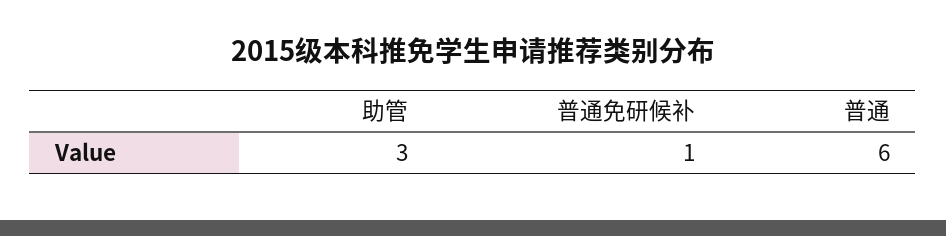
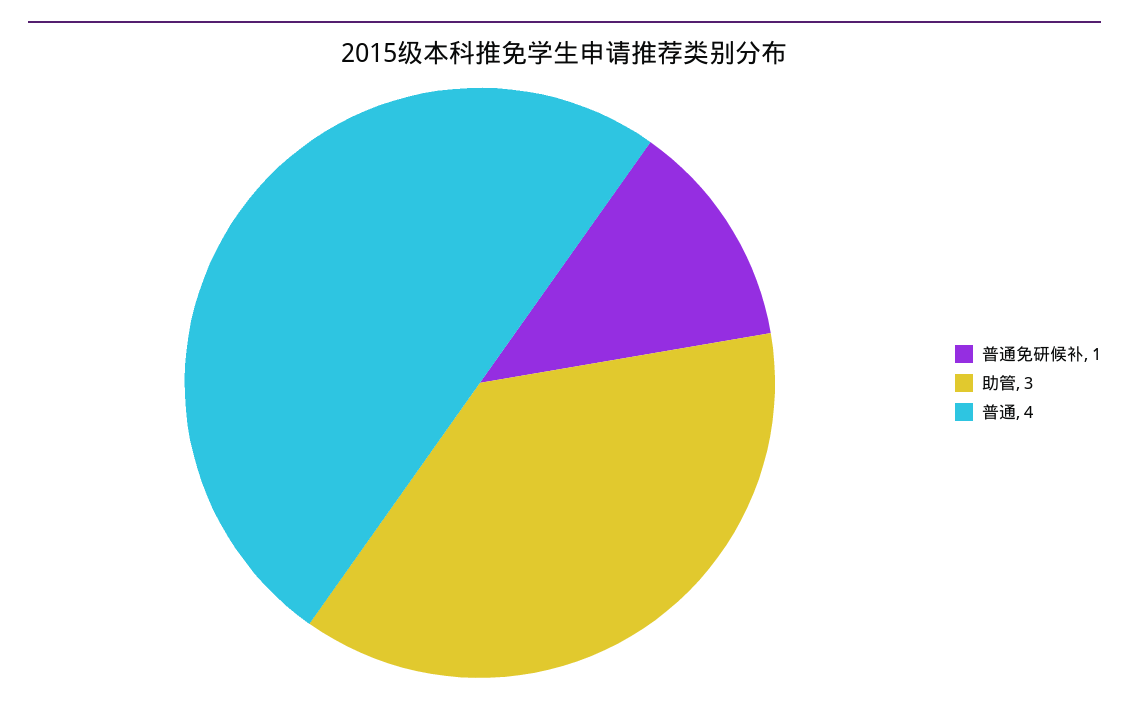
普通: 6 -> 4

